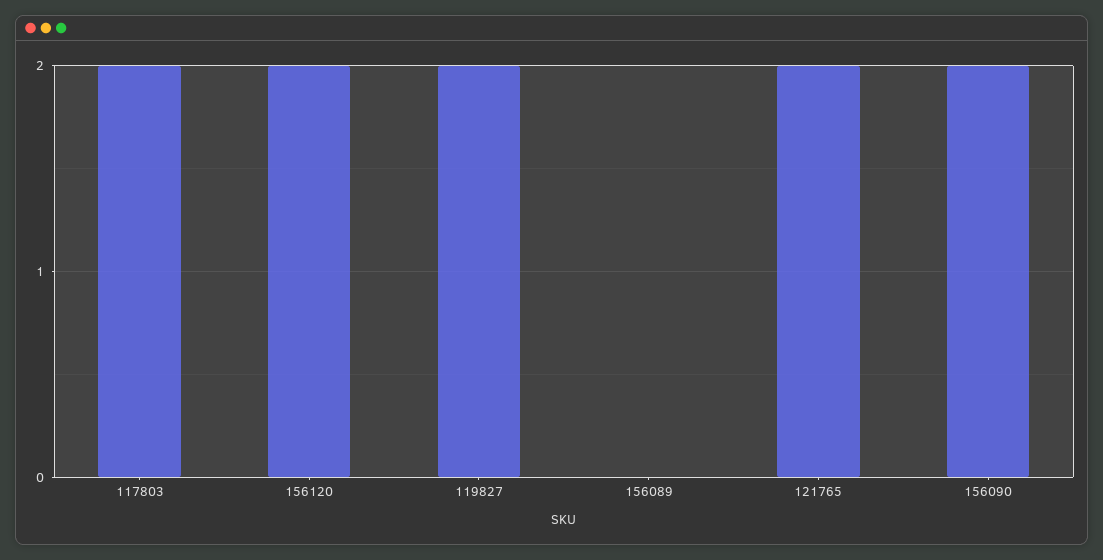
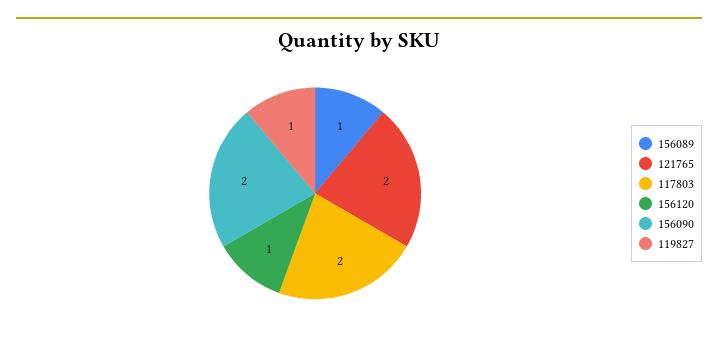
156120: 2 -> 1
119827: 2 -> 1
156089: 0 -> 1

